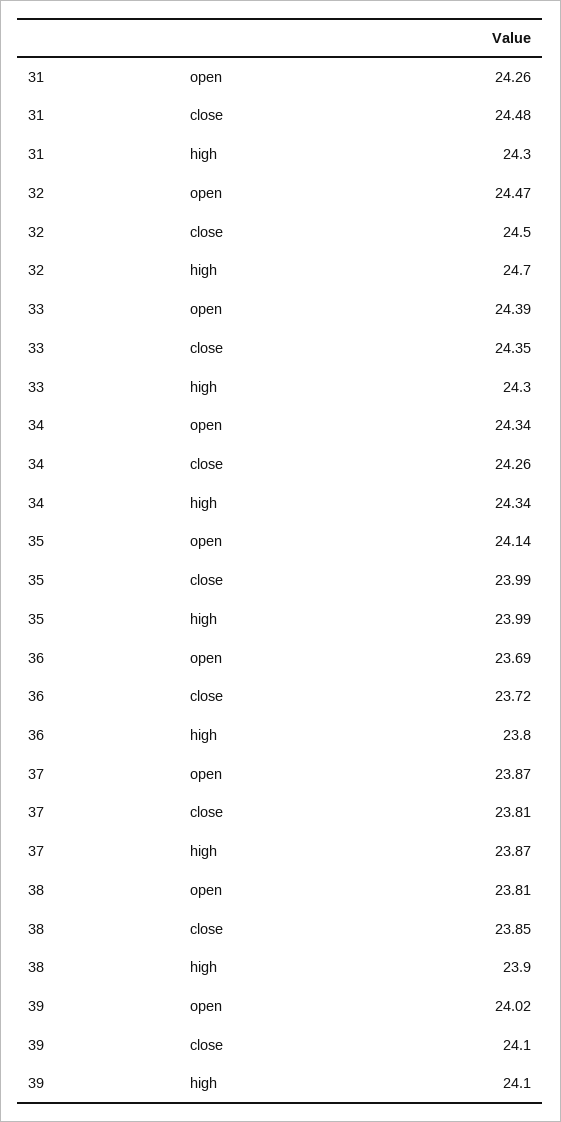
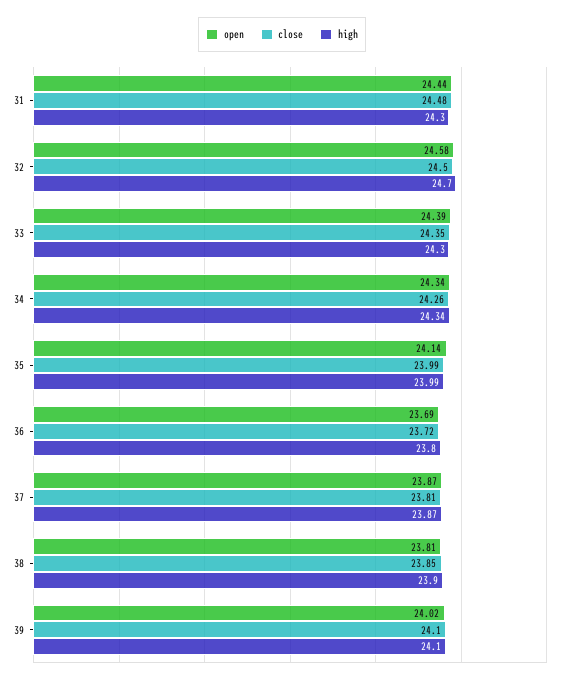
open, 31: 24.26 -> 24.44
open, 32: 24.47 -> 24.58

